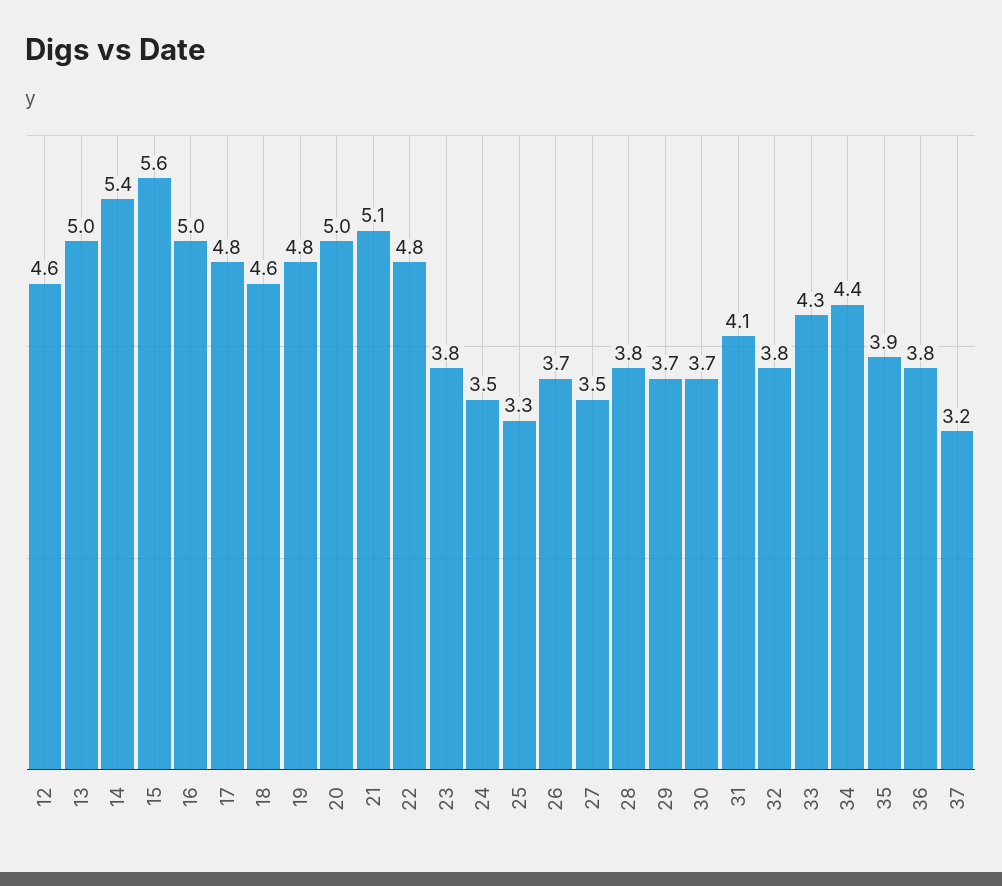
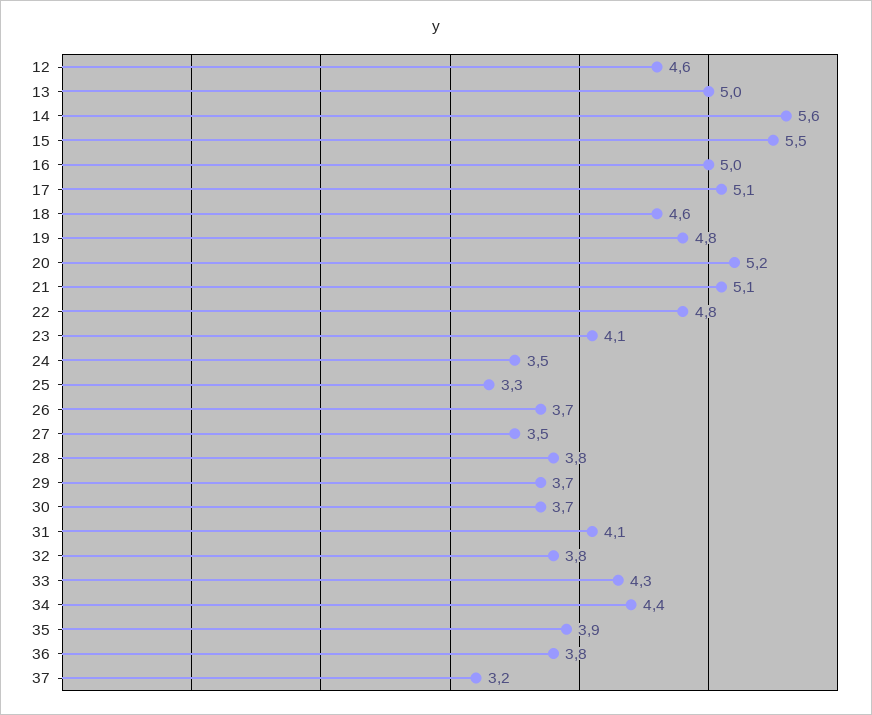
14: 5.4 -> 5.6
15: 5.6 -> 5.5
17: 4.8 -> 5.1
20: 5 -> 5.2
23: 3.8 -> 4.1

